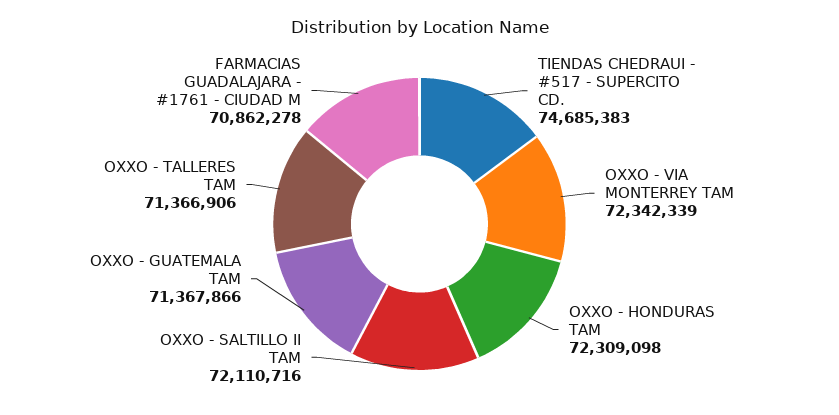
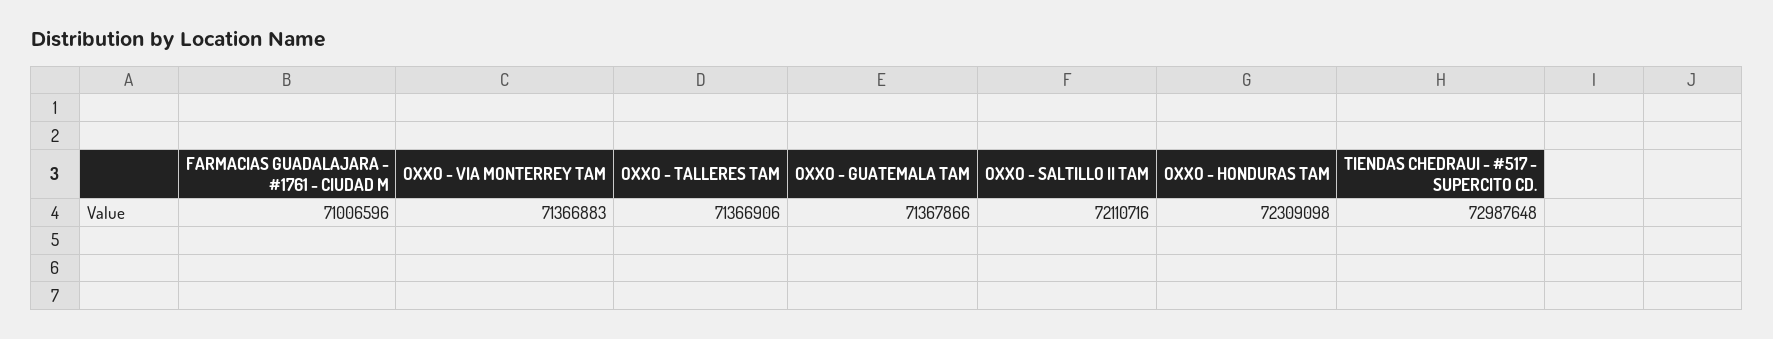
TIENDAS CHEDRAUI - #517 - SUPERCITO CD.: 74685383 -> 72987648
OXXO - VIA MONTERREY TAM: 72342339 -> 71366883
FARMACIAS GUADALAJARA - #1761 - CIUDAD M: 70862278 -> 71006596

